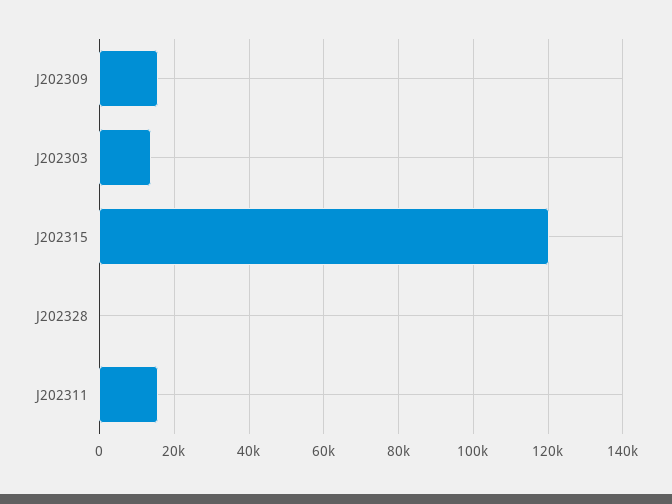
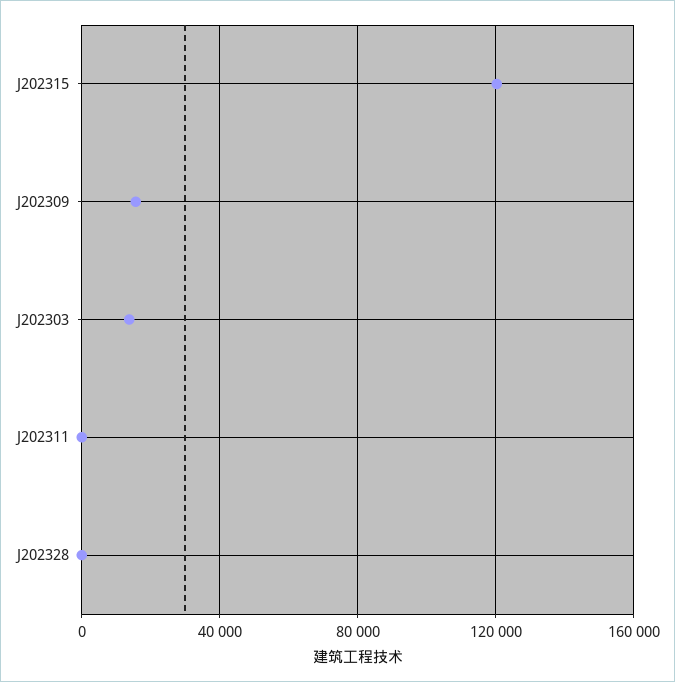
J202311: 16000 -> 0

